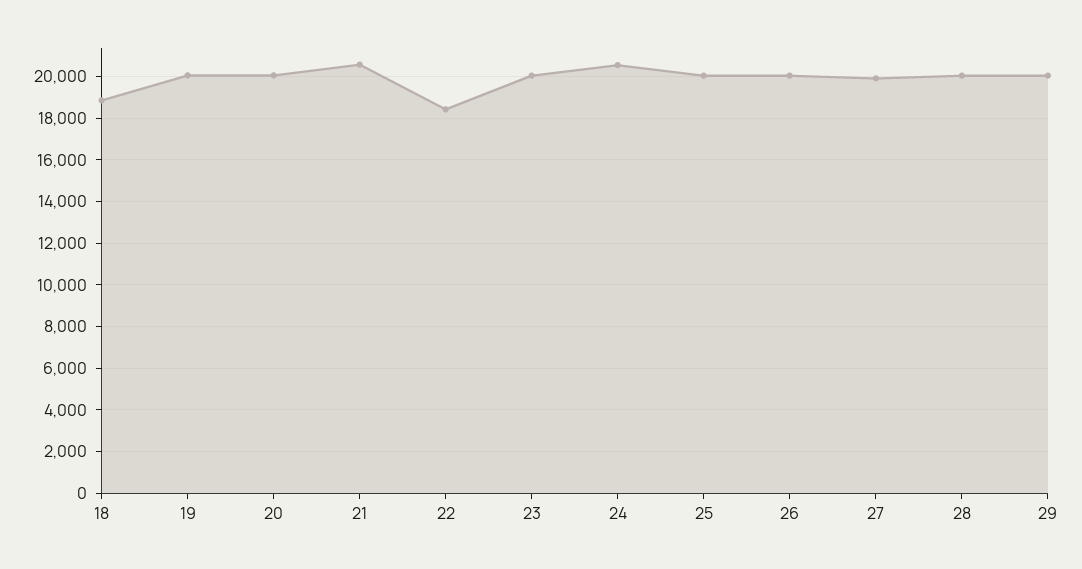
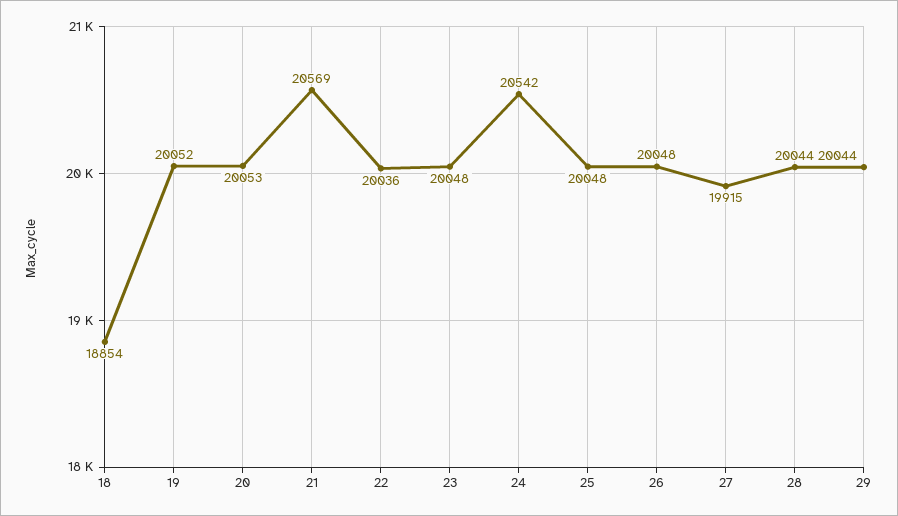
22: 18500 -> 20036

